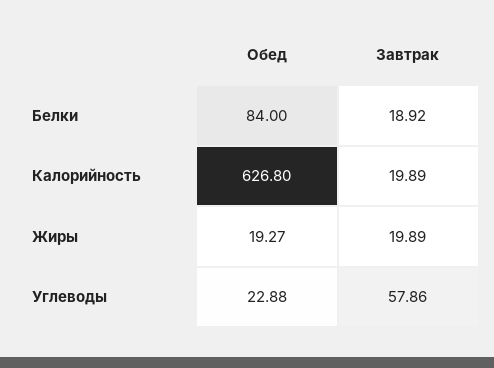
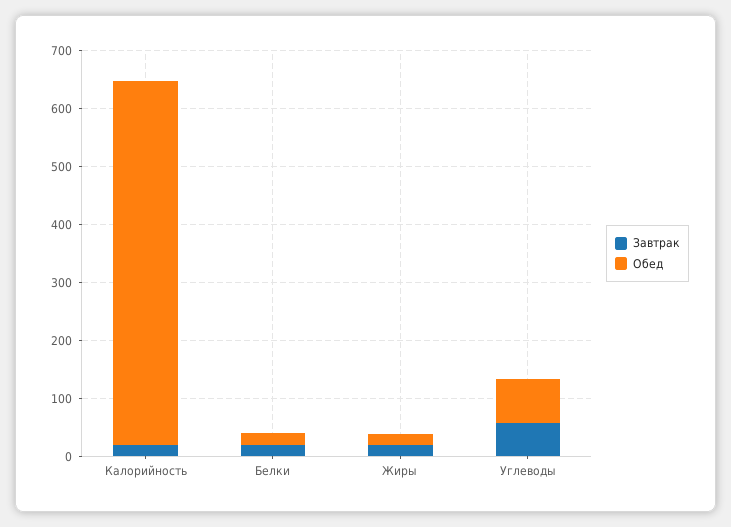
Обед, Белки: 84 -> 20
Обед, Углеводы: 22.88 -> 80

